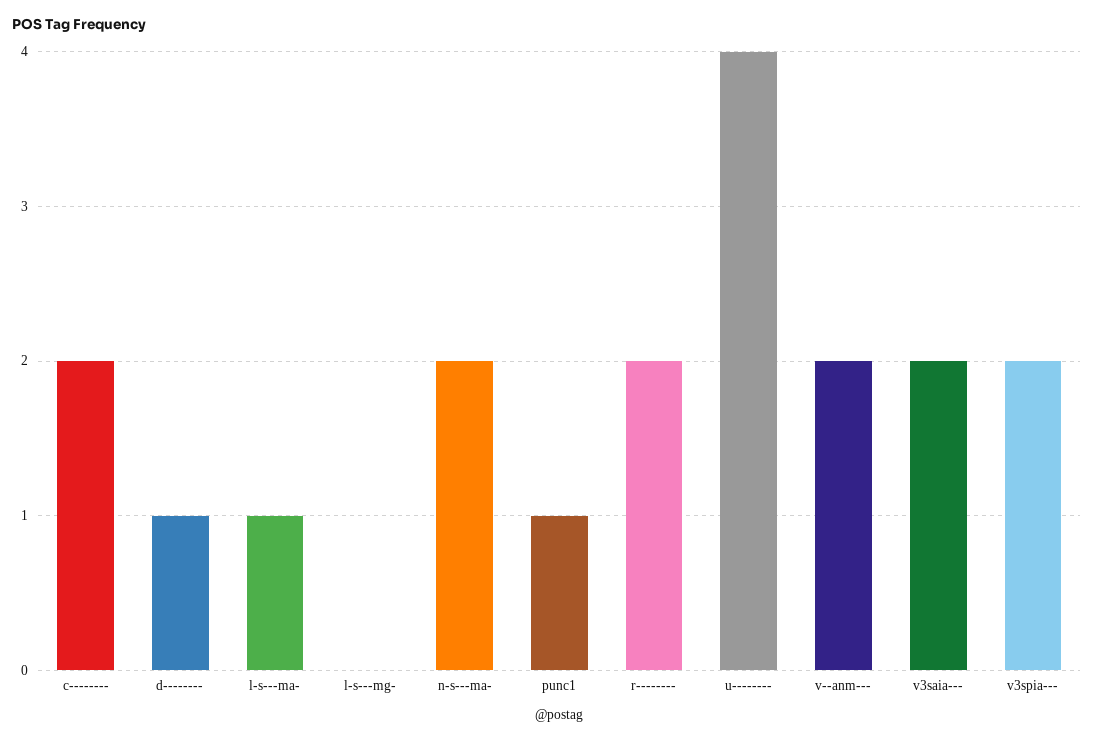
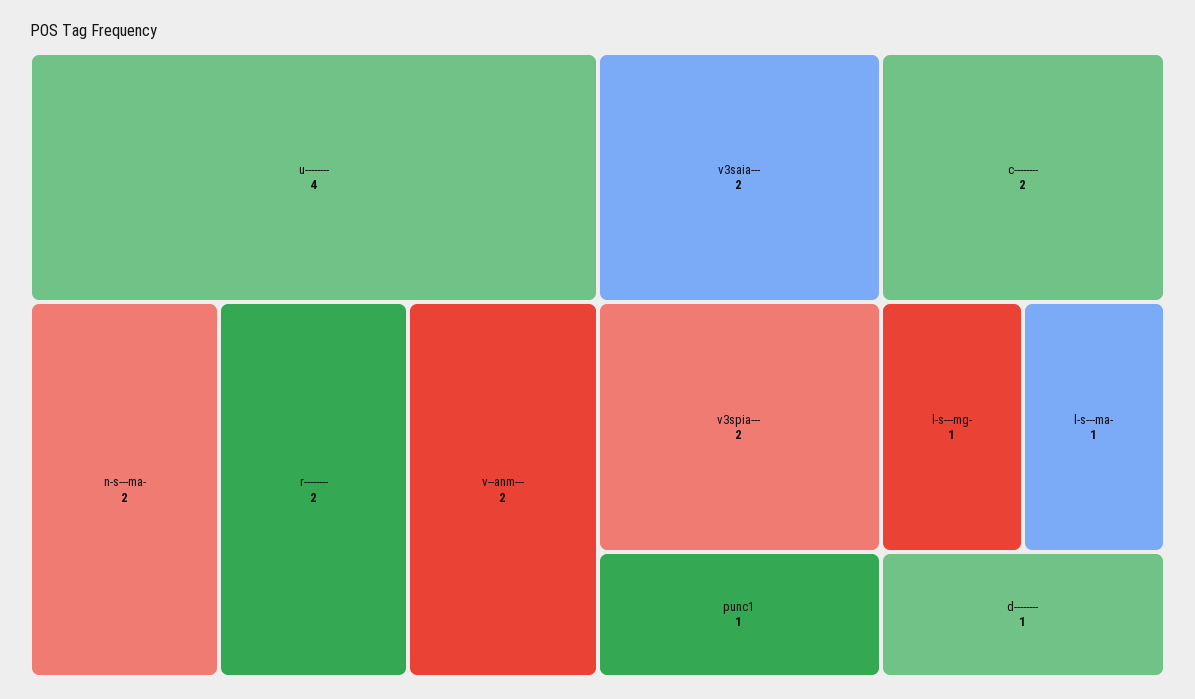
l-s---mg-: 0 -> 1

